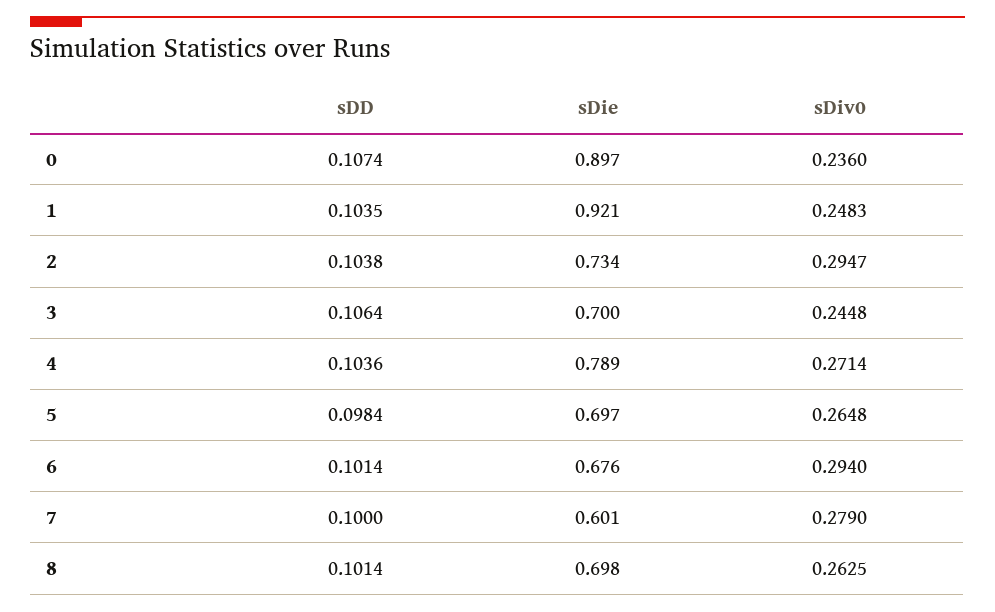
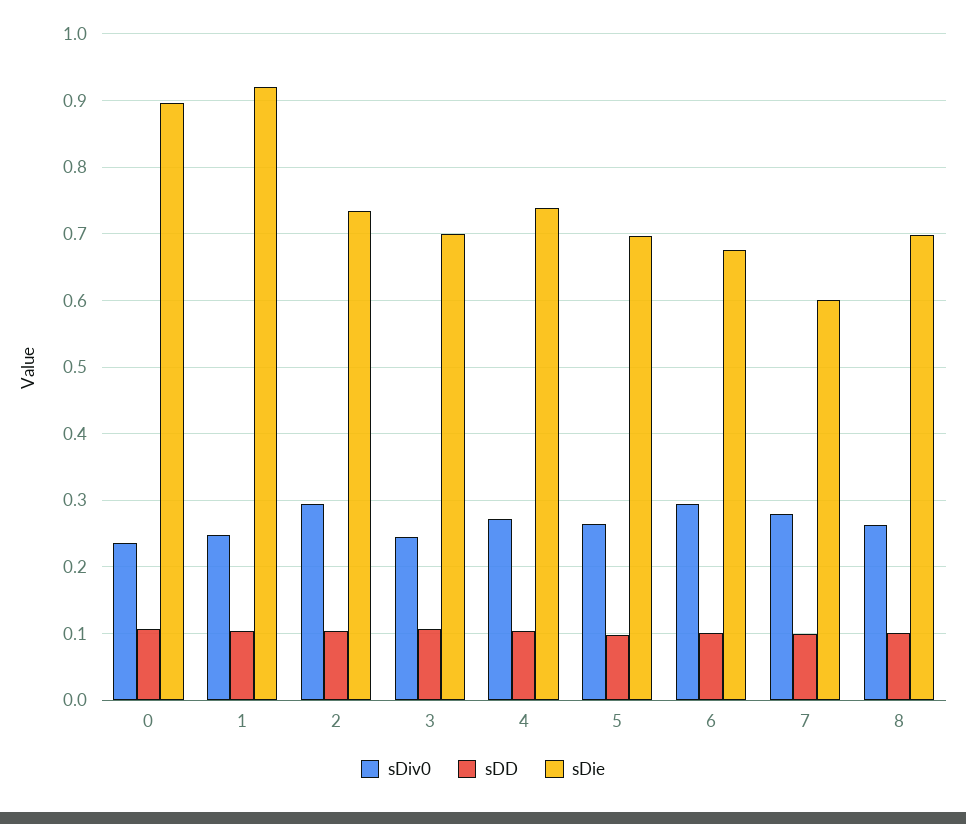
sDie, 4: 0.789 -> 0.74

